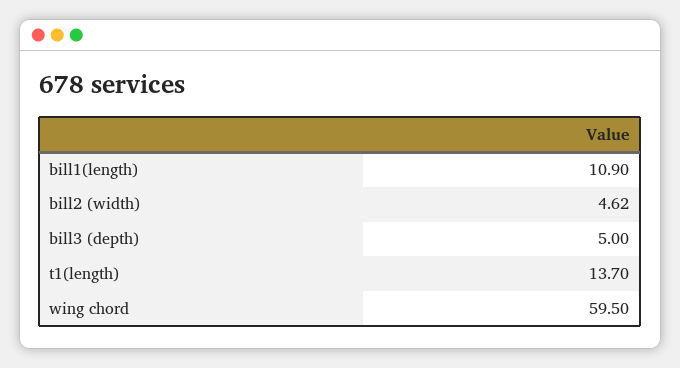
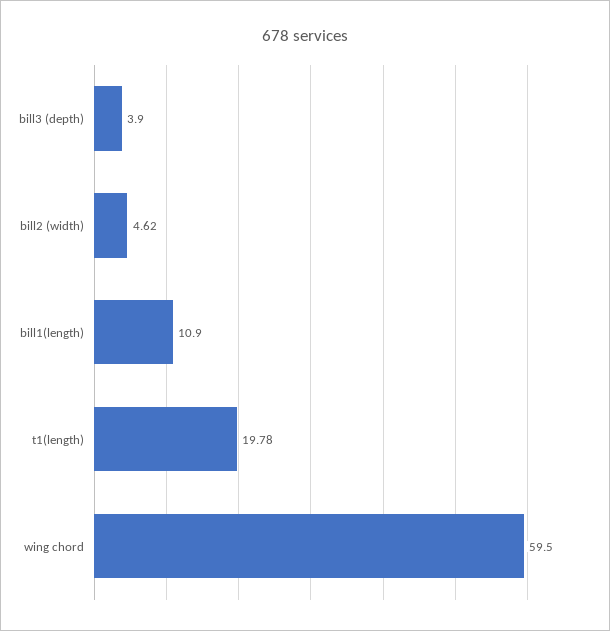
bill3 (depth): 5 -> 3.9
t1(length): 13.7 -> 19.78

